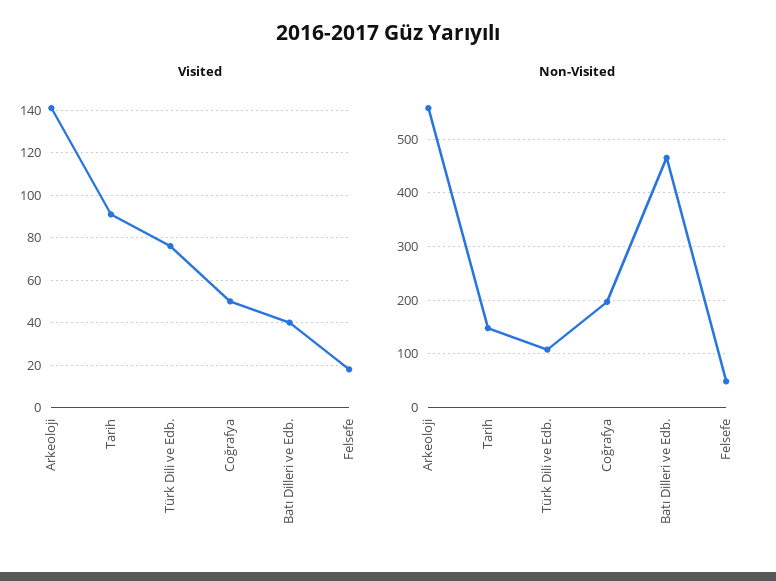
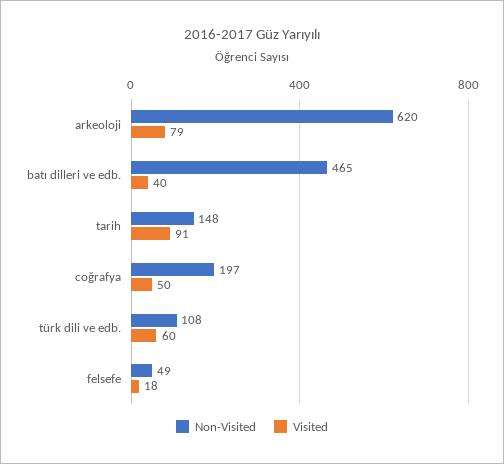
Visited, Arkeoloji: 140 -> 79
Visited, Türk Dili ve Edb.: 75 -> 60
Non-Visited, Arkeoloji: 560 -> 620

